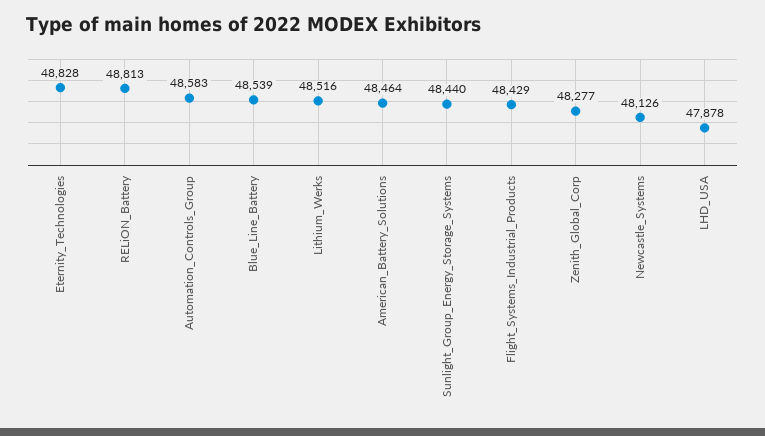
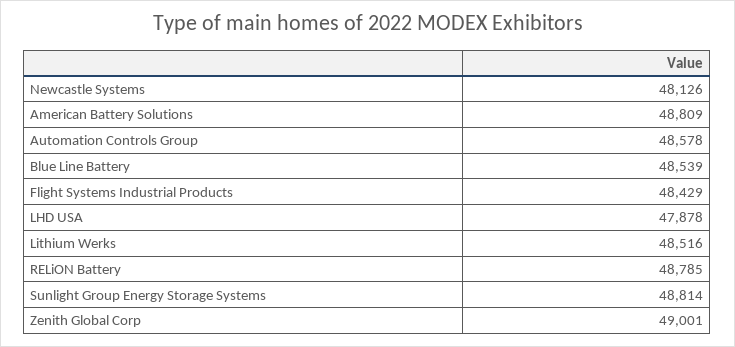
Eternity_Technologies: 48828 -> none
RELiON_Battery: 48813 -> 48785
Automation_Controls_Group: 48583 -> 48578
American_Battery_Solutions: 48464 -> 48809
Sunlight_Group_Energy_Storage_Systems: 48440 -> 48814
Zenith_Global_Corp: 48277 -> 49001

